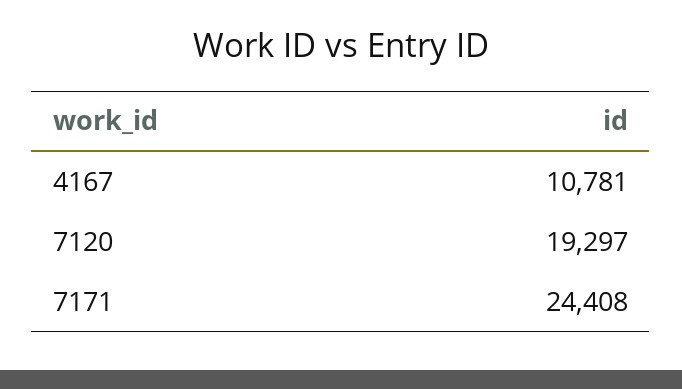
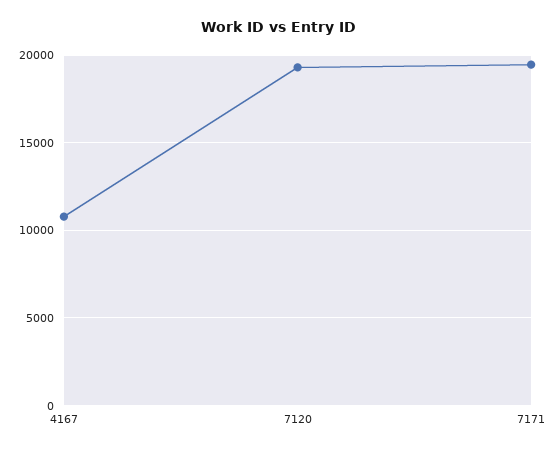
7171: 24408 -> 19500

